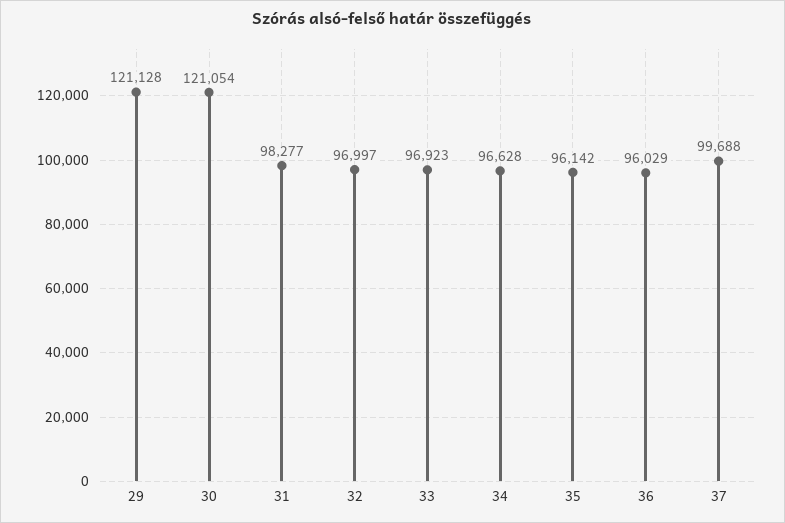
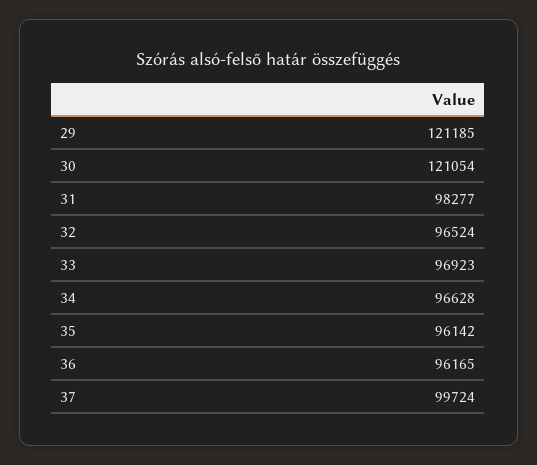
29: 121128 -> 121185
32: 96997 -> 96524
36: 96029 -> 96165
37: 99688 -> 99724

